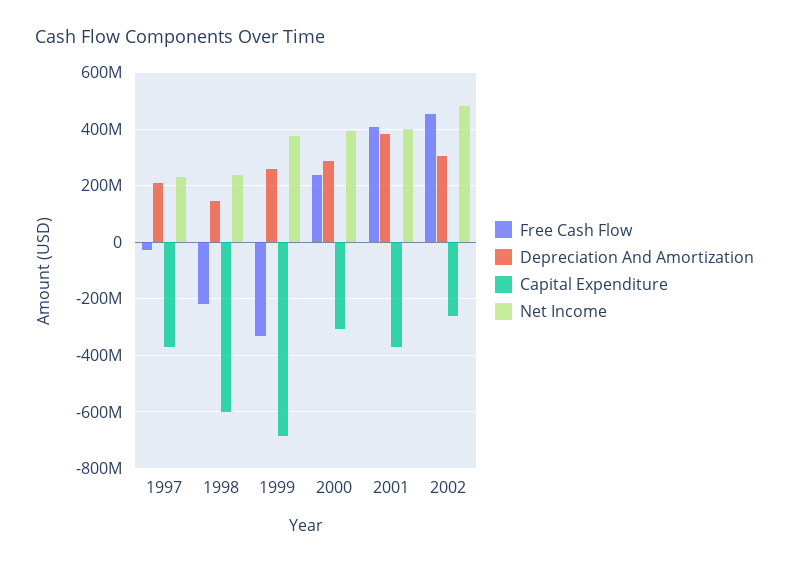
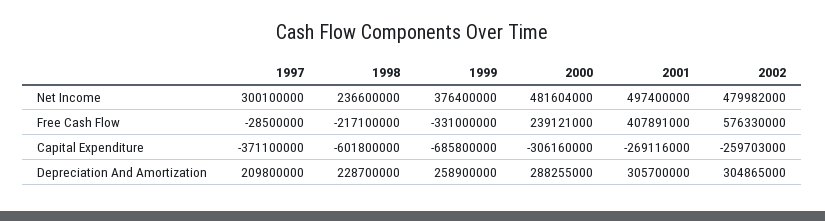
Net Income, 1997: 225000000 -> 300100000
Depreciation And Amortization, 1998: 150000000 -> 228700000
Net Income, 2000: 400000000 -> 481604000
Depreciation And Amortization, 2001: 375000000 -> 305700000
Capital Expenditure, 2001: -375000000 -> -269116000
Net Income, 2001: 400000000 -> 497400000
Free Cash Flow, 2002: 450000000 -> 576330000

